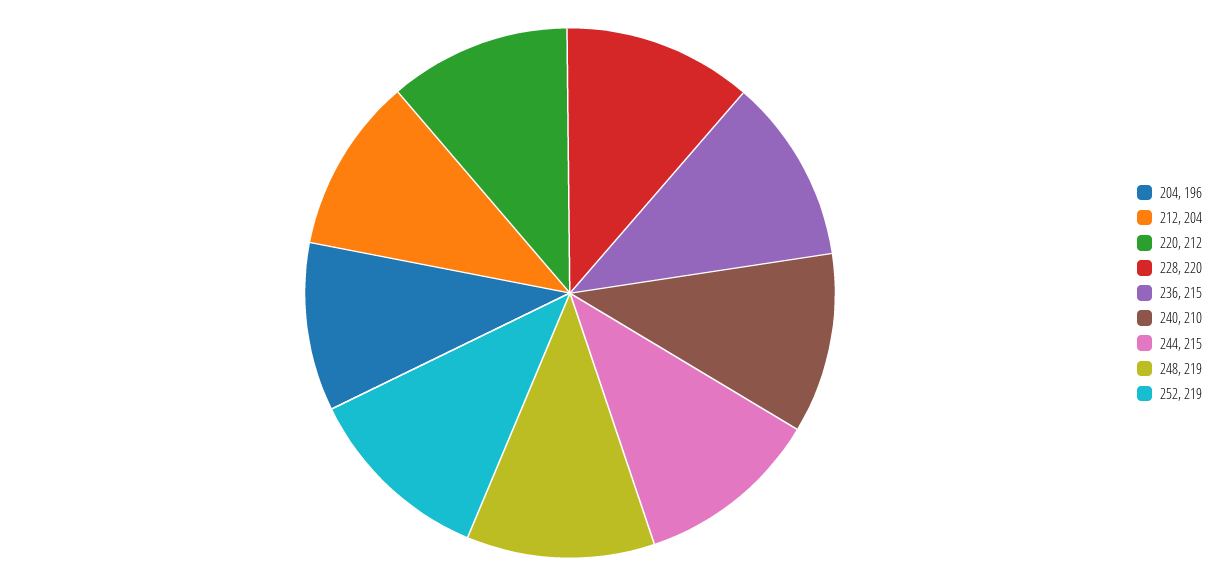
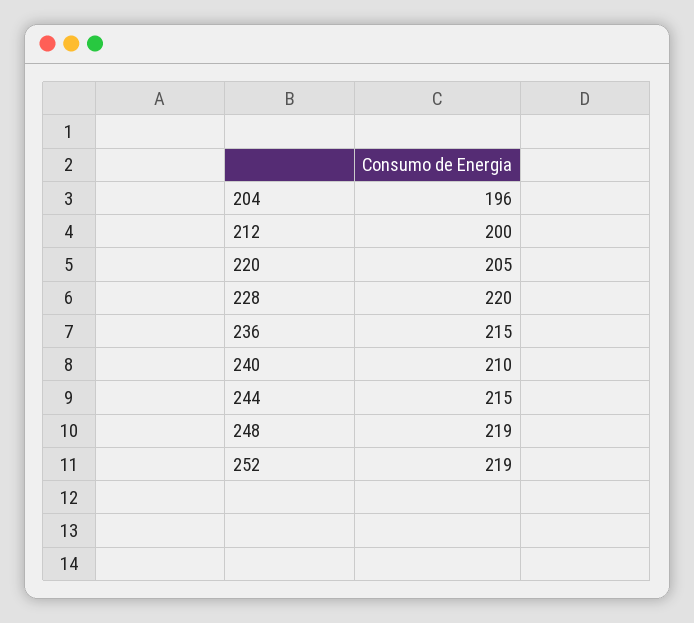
212: 204 -> 200
220: 212 -> 205

